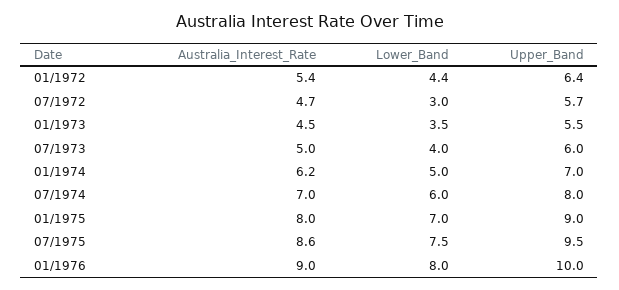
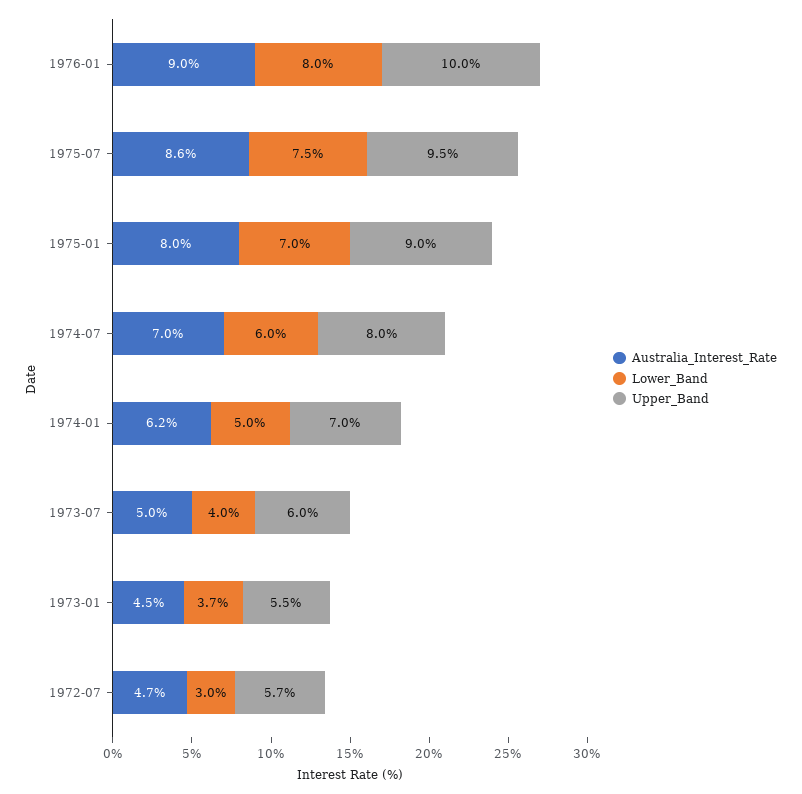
Australia_Interest_Rate, 01/1972: 5.4 -> none
Lower_Band, 01/1972: 4.4 -> none
Upper_Band, 01/1972: 6.4 -> none
Lower_Band, 01/1973: 3.5 -> 3.7

